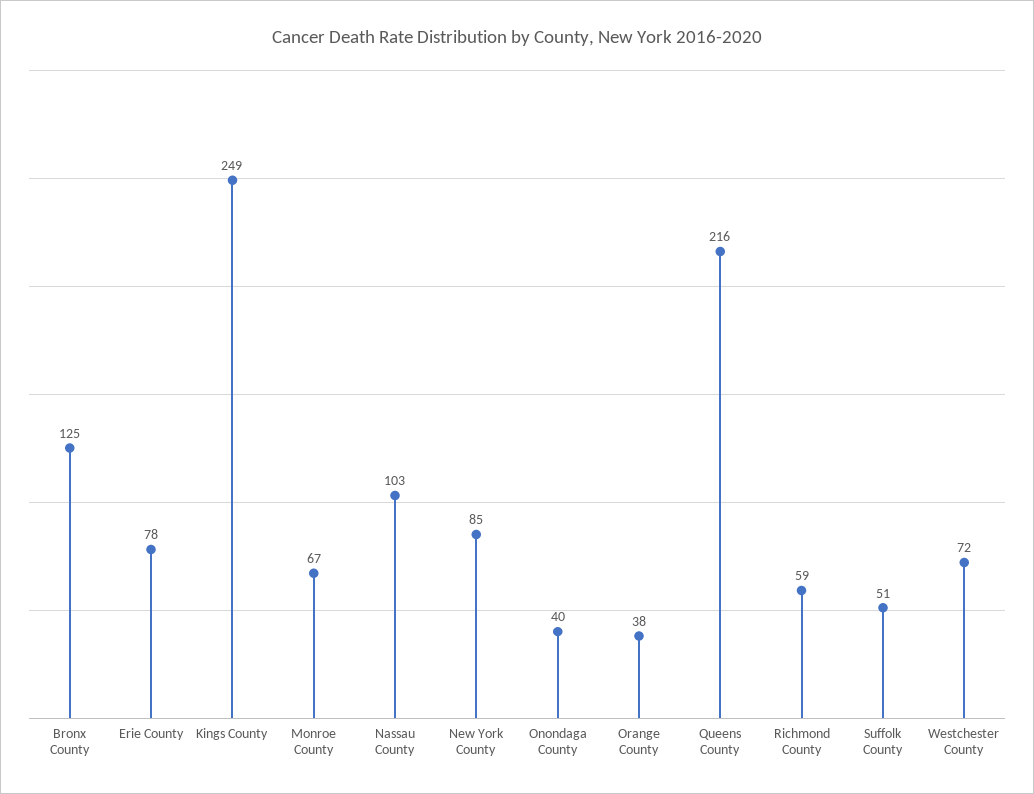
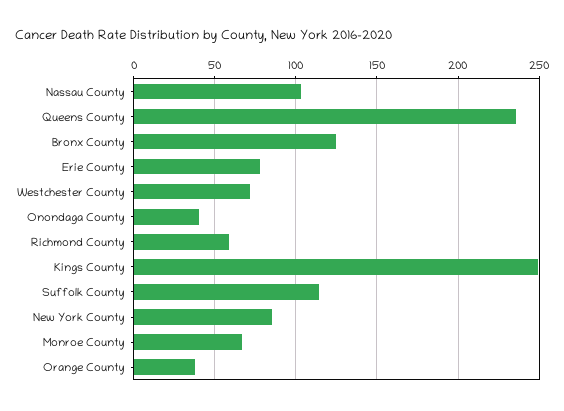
Queens County: 216 -> 235
Suffolk County: 51 -> 115

